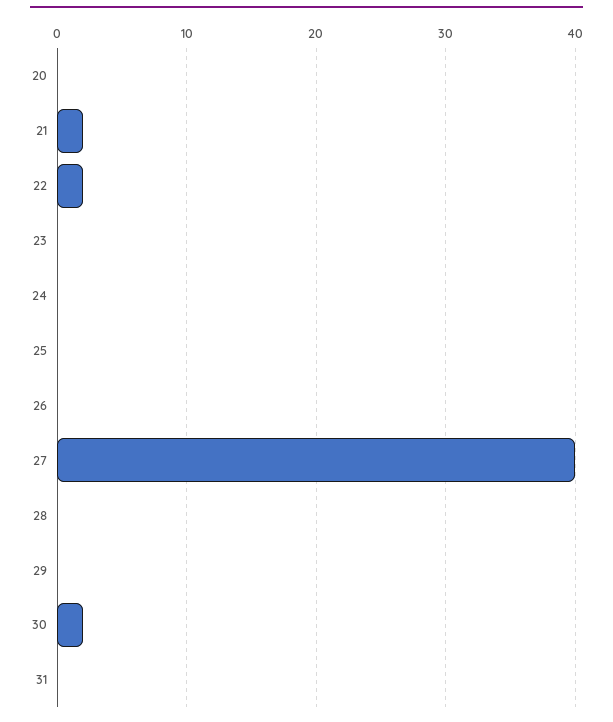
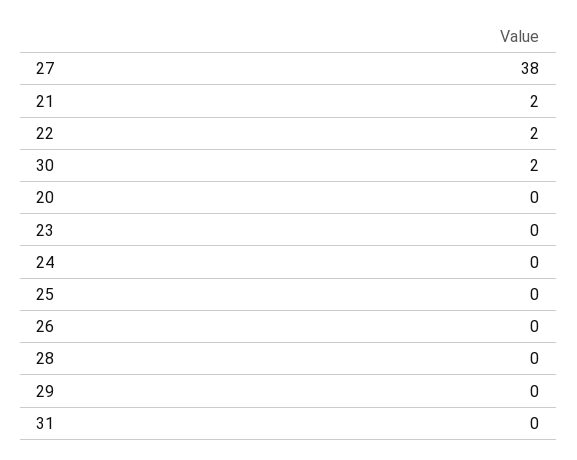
27: 40 -> 38

